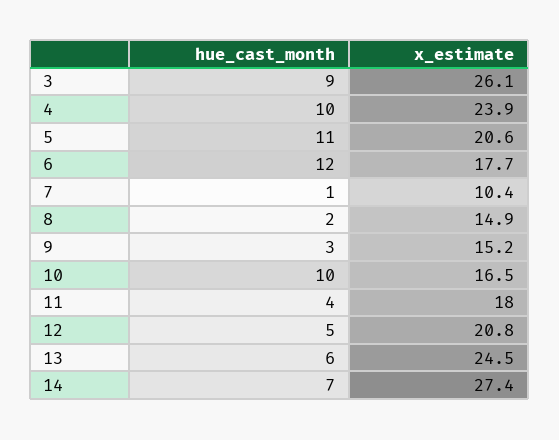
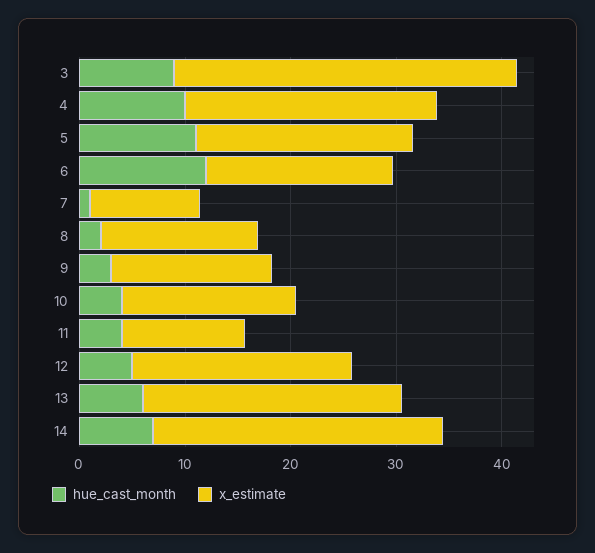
x_estimate, 3: 26.1 -> 32
hue_cast_month, 10: 10 -> 4
x_estimate, 11: 18 -> 12

